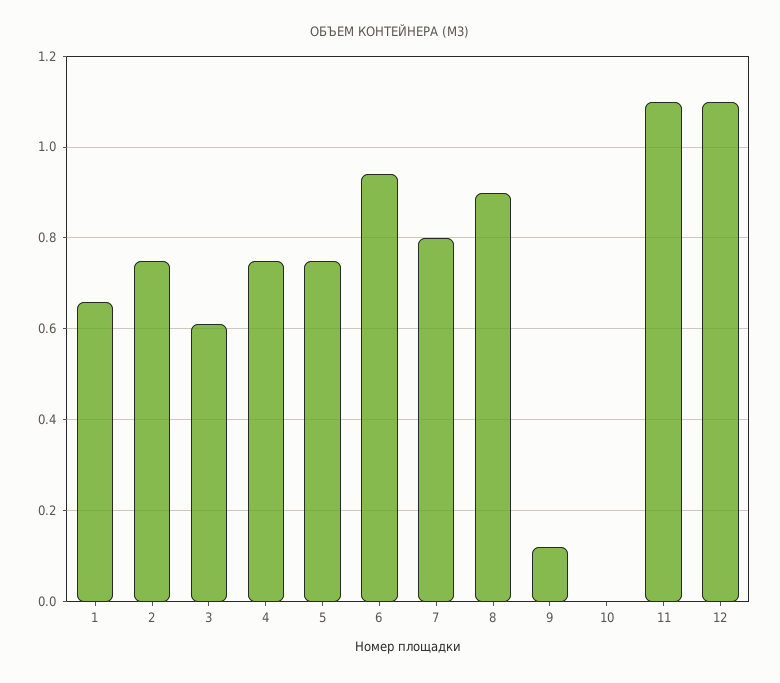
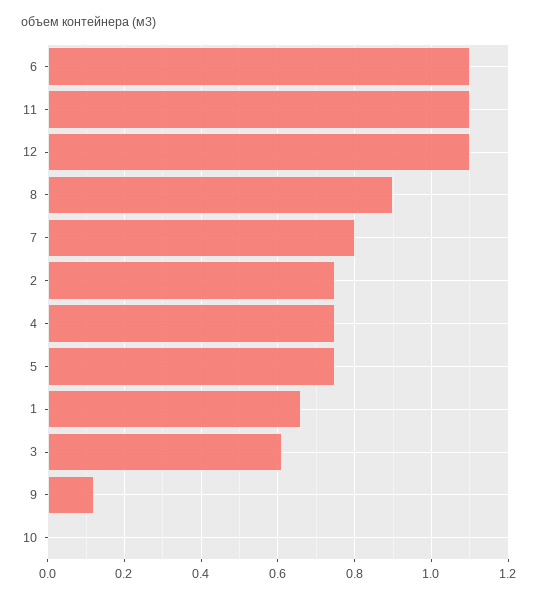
6: 0.95 -> 1.1

